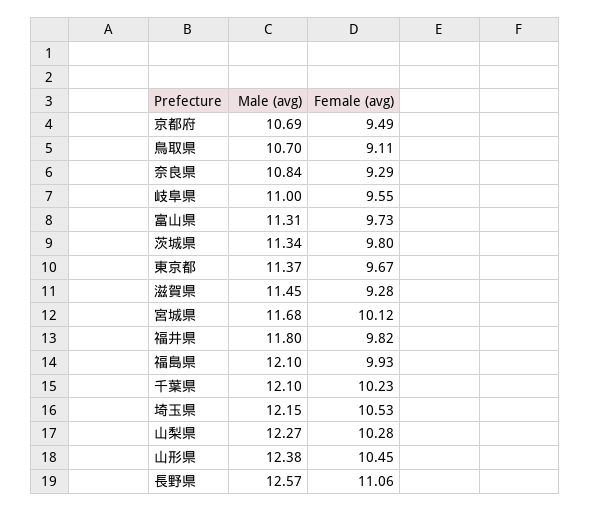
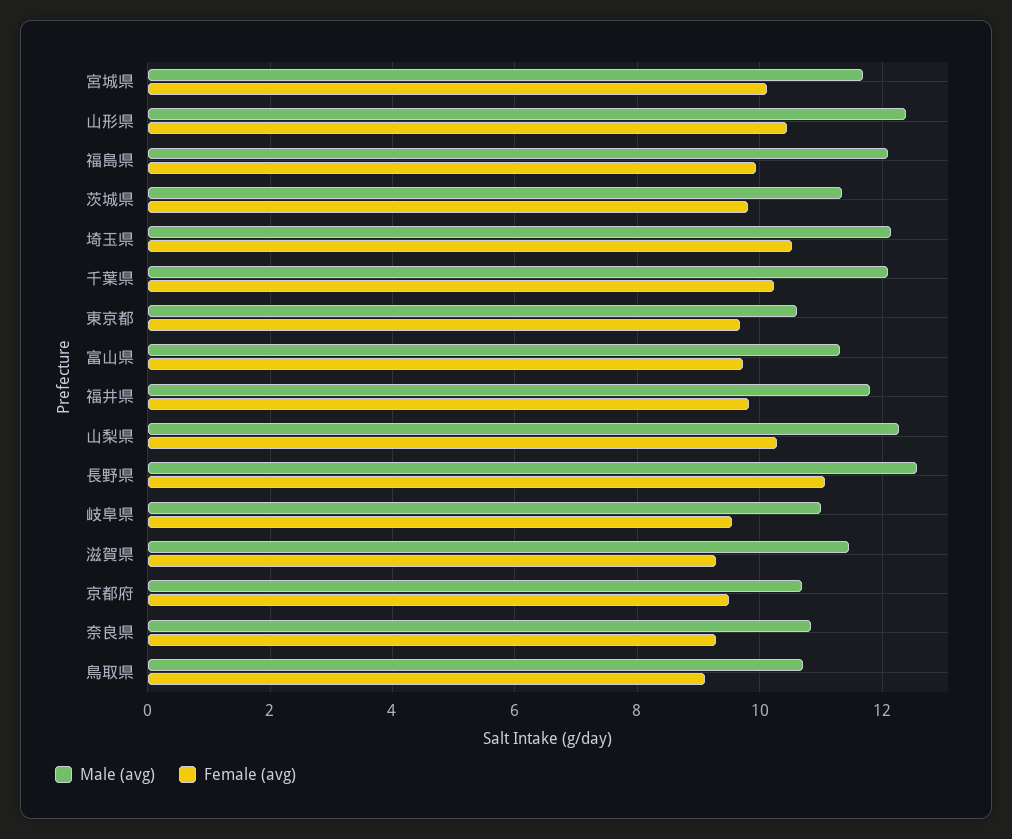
Male (avg), 東京都: 11.37 -> 10.6

